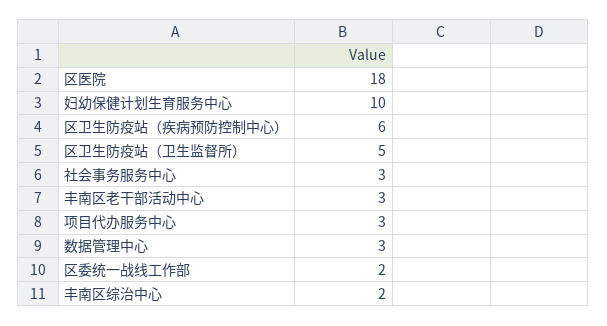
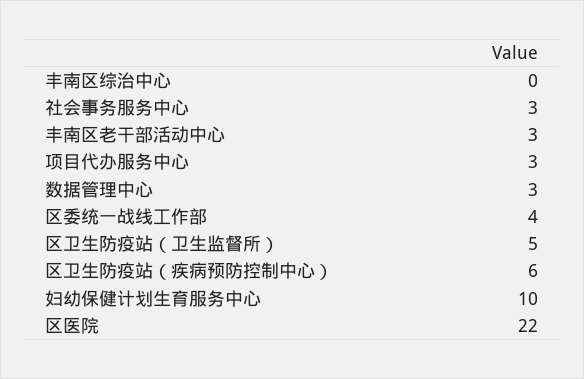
区医院: 18 -> 22
区委统一战线工作部: 2 -> 4
丰南区综治中心: 2 -> 0

